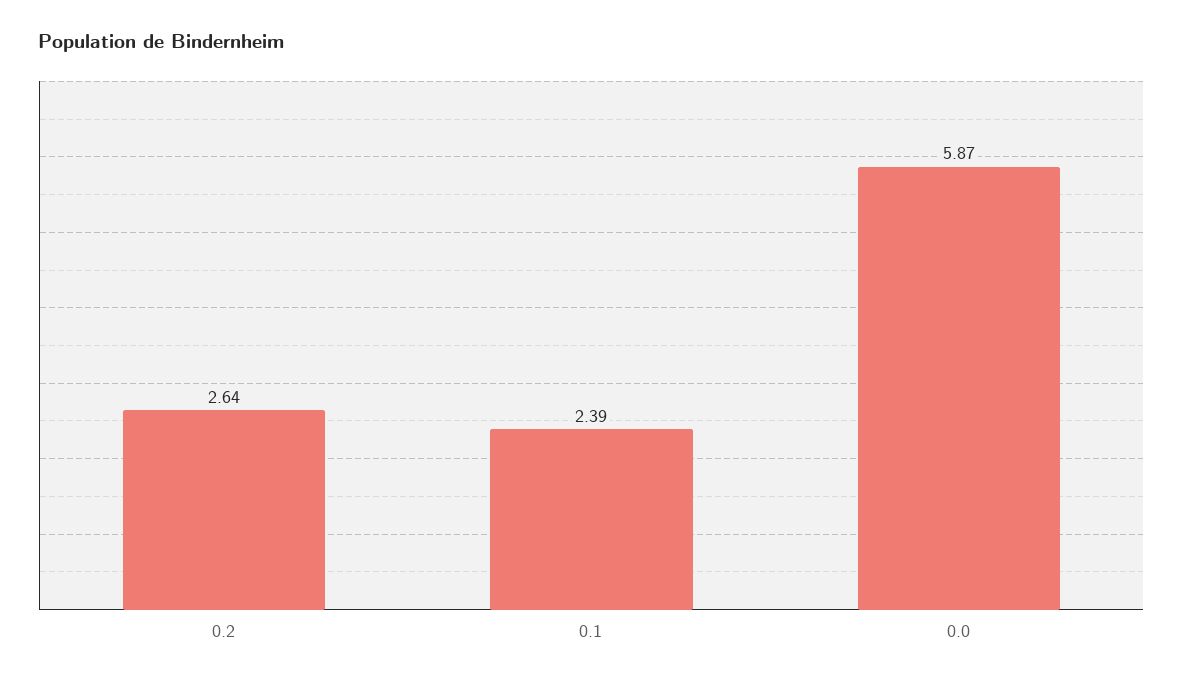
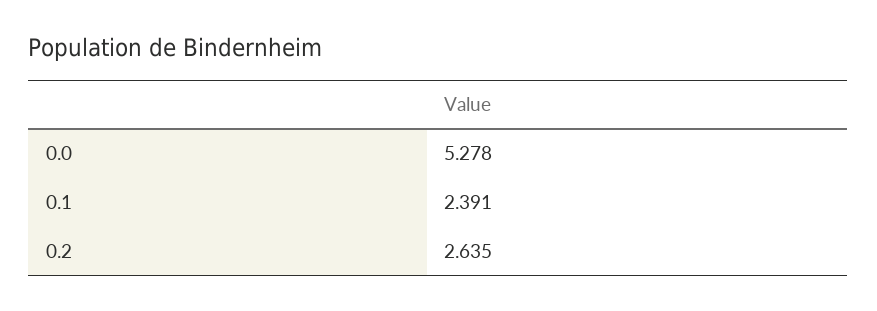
0.0: 5.87 -> 5.278

